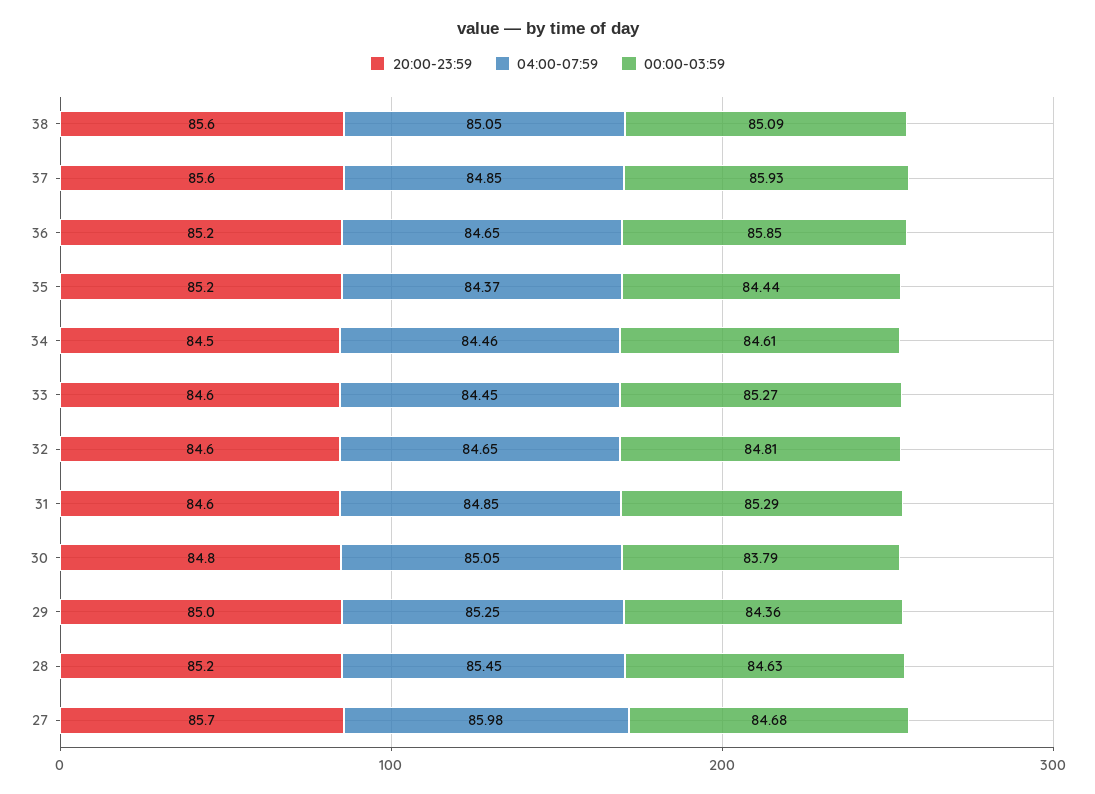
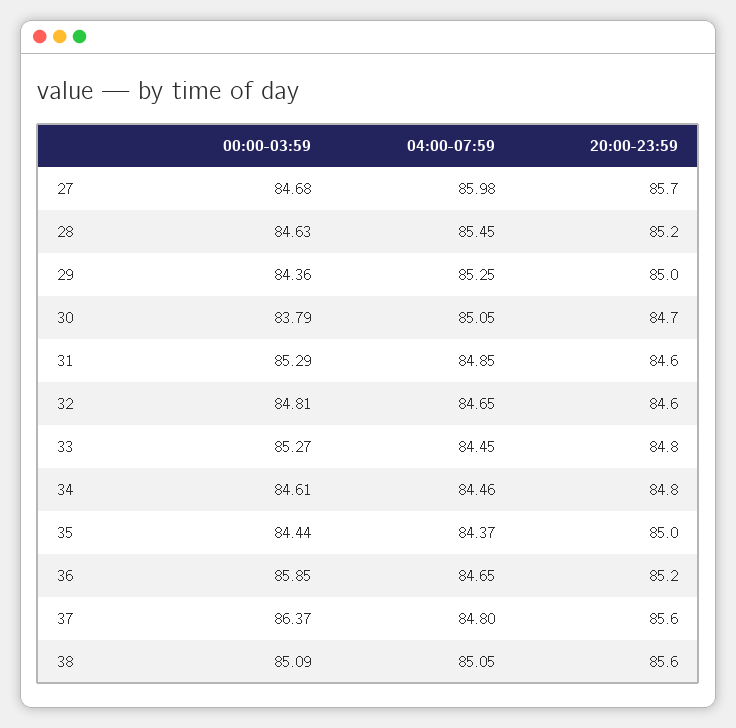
04:00-07:59, 37: 84.85 -> 84.8
00:00-03:59, 37: 85.93 -> 86.37
20:00-23:59, 35: 85.2 -> 85
20:00-23:59, 34: 84.5 -> 84.8
20:00-23:59, 33: 84.6 -> 84.8
20:00-23:59, 30: 84.8 -> 84.7

